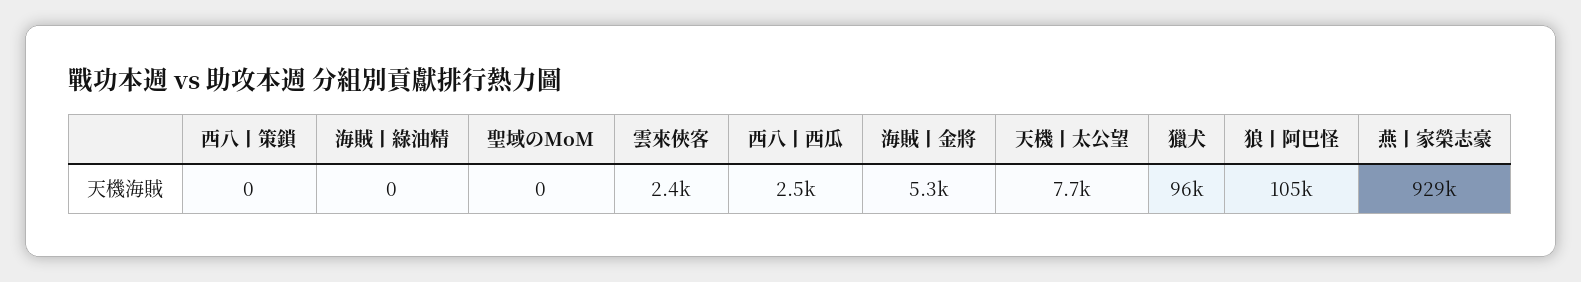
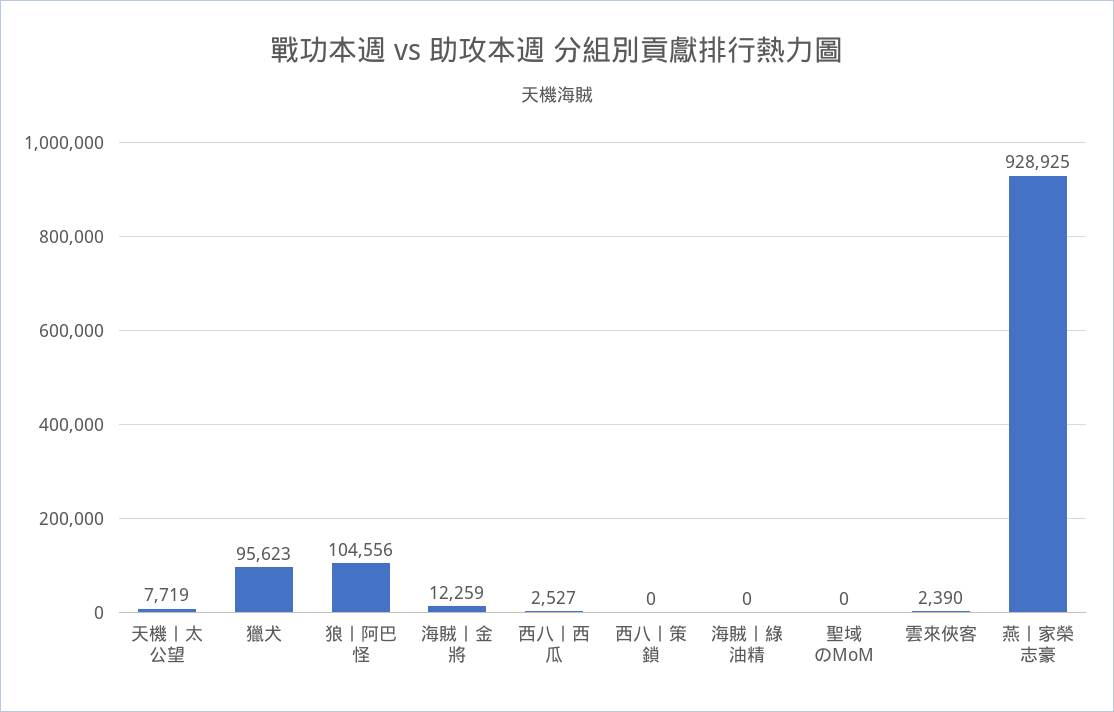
海賊丨金將: 5300 -> 12259

